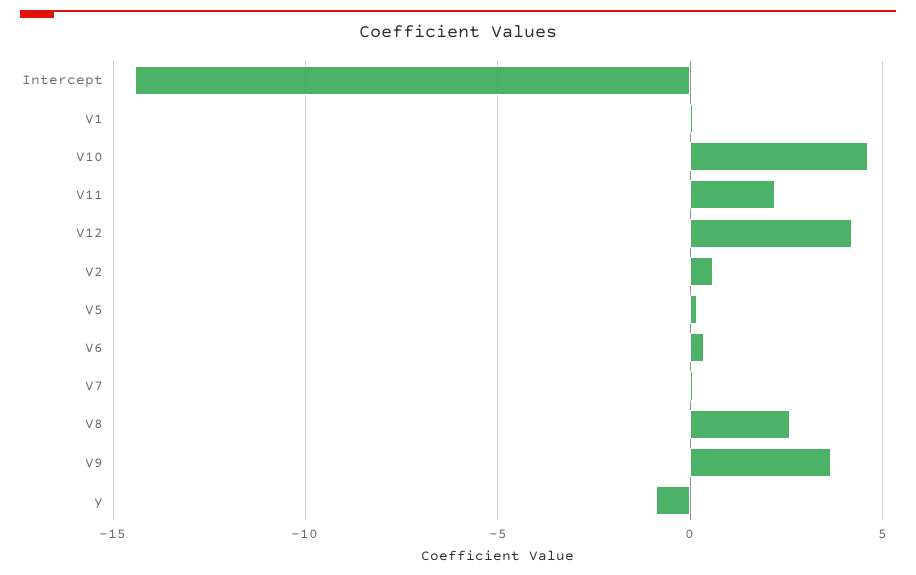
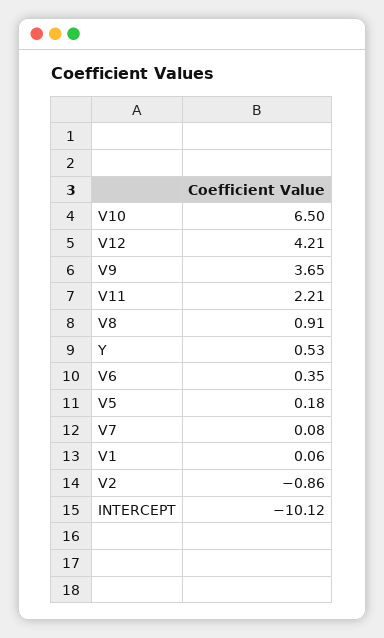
Intercept: -14.5 -> -10.12
V10: 4.5 -> 6.5
V2: 0.5 -> -0.86
V8: 2.5 -> 0.91
y: -1 -> 0.53

